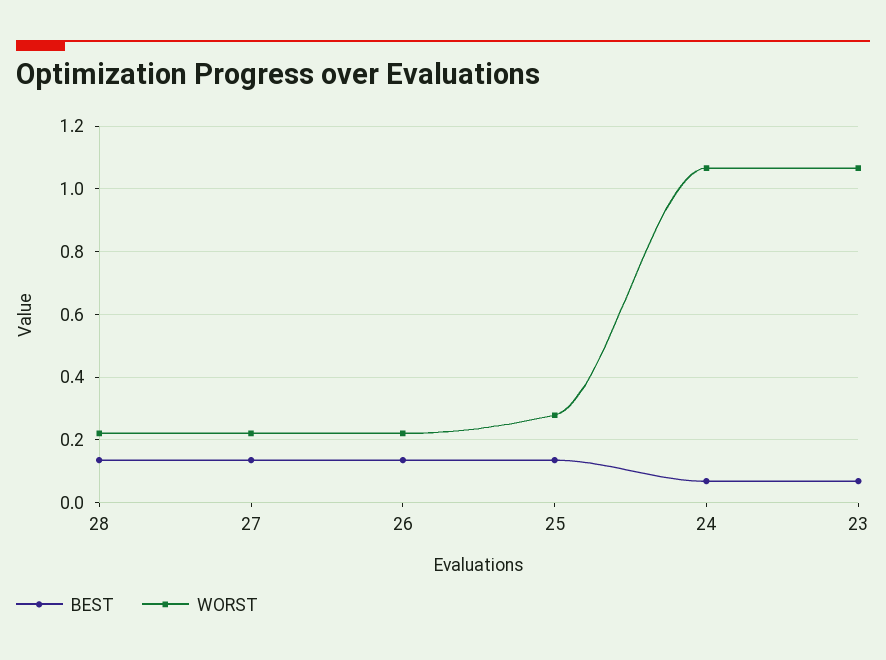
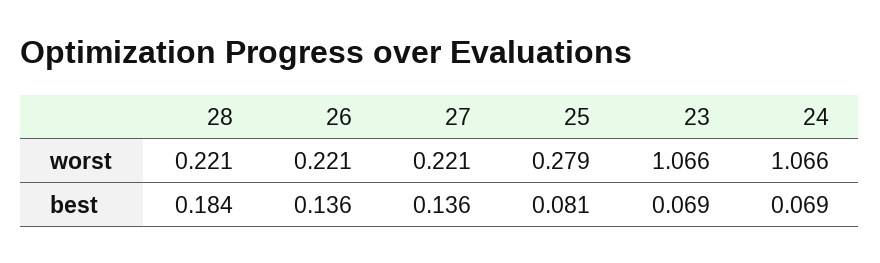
BEST, 28: 0.14 -> 0.184
BEST, 25: 0.14 -> 0.081

